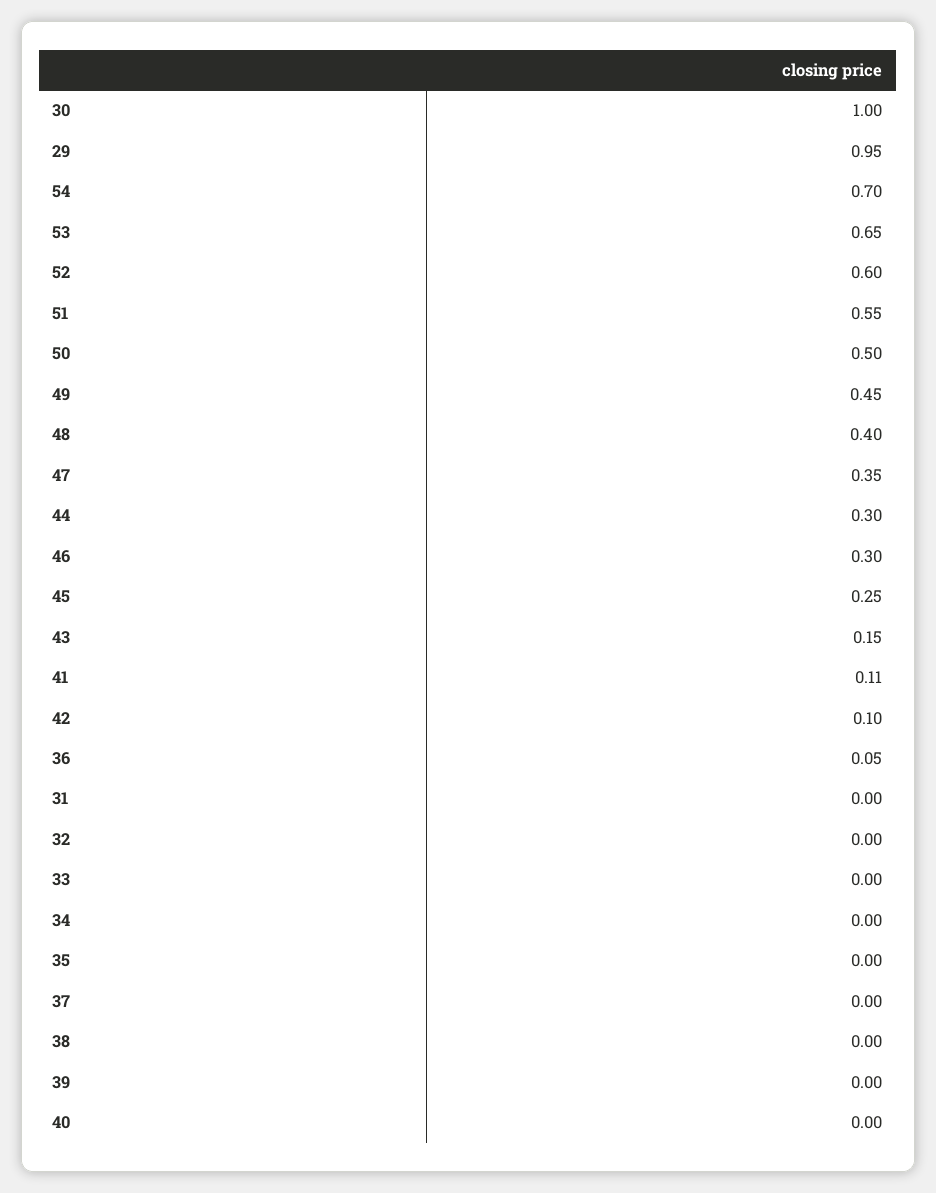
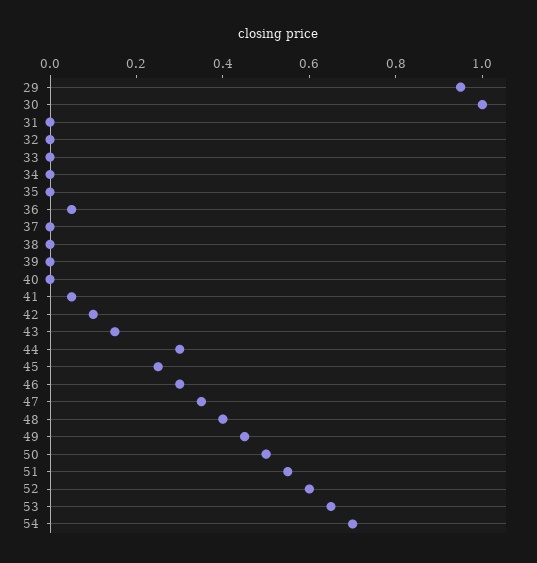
41: 0.11 -> 0.05

